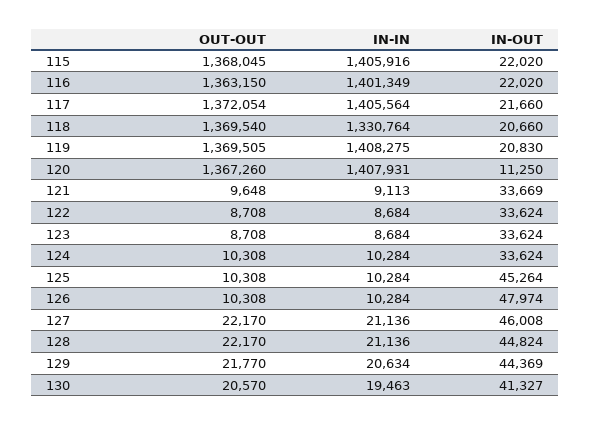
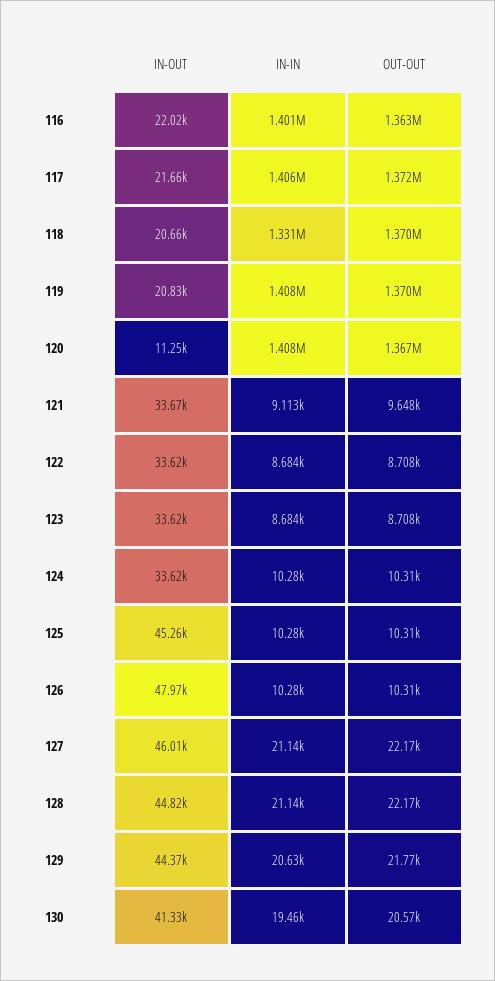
OUT-OUT, 115: 1368045 -> none
IN-IN, 115: 1405916 -> none
IN-OUT, 115: 22020 -> none

